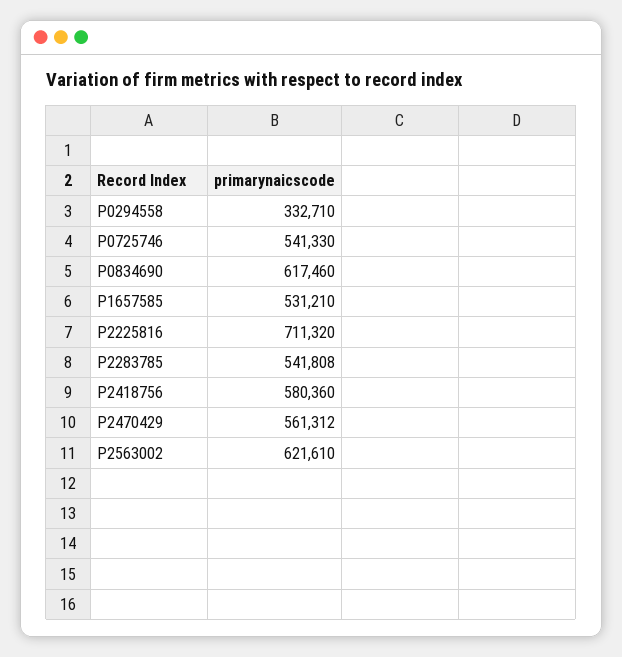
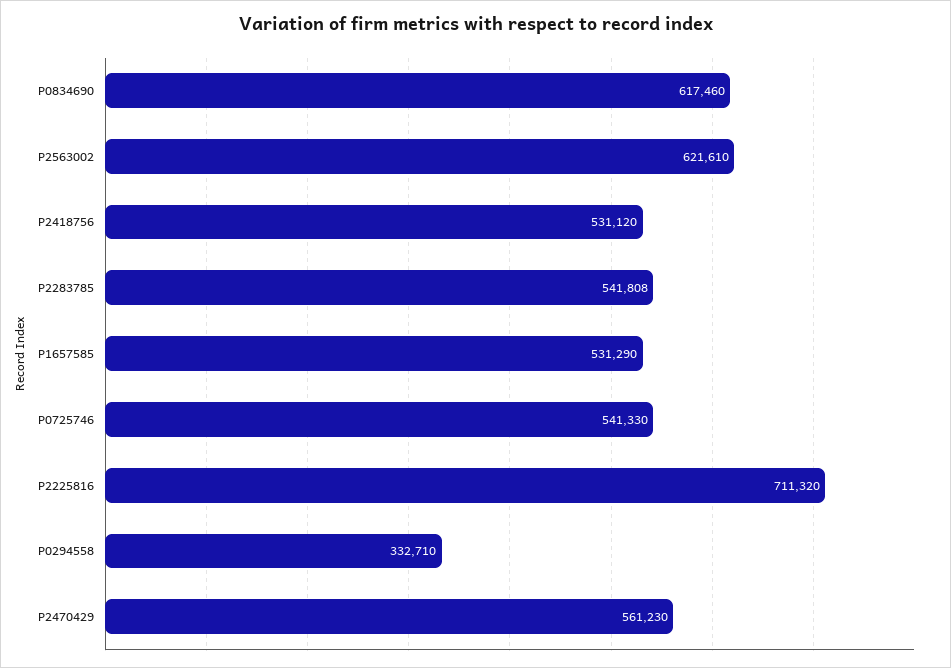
P1657585: 531210 -> 531290
P2418756: 580360 -> 531120
P2470429: 561312 -> 561230

